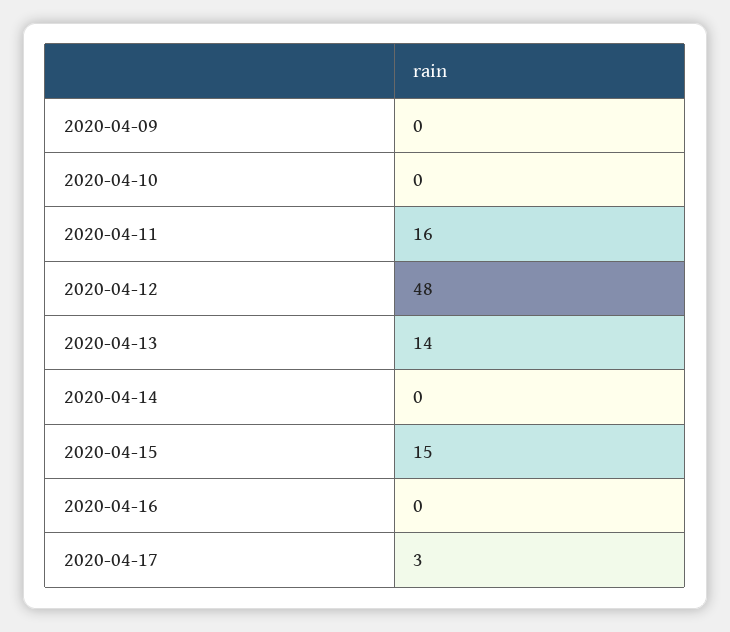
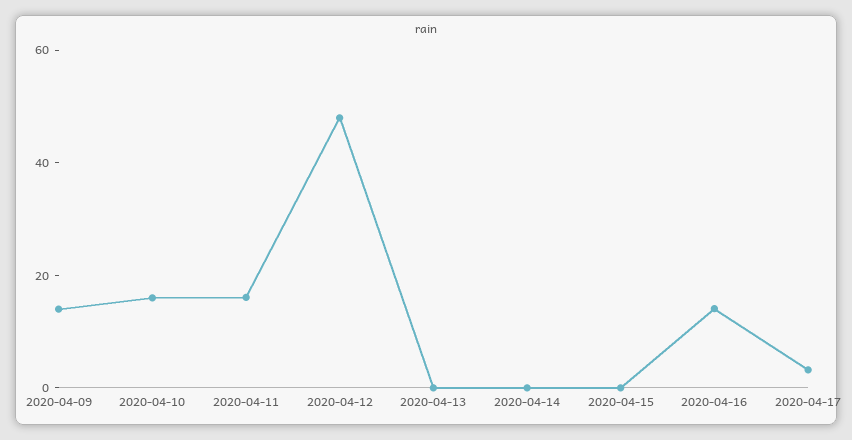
2020-04-09: 0 -> 15
2020-04-10: 0 -> 15
2020-04-13: 14 -> 0
2020-04-15: 15 -> 0
2020-04-16: 0 -> 15

